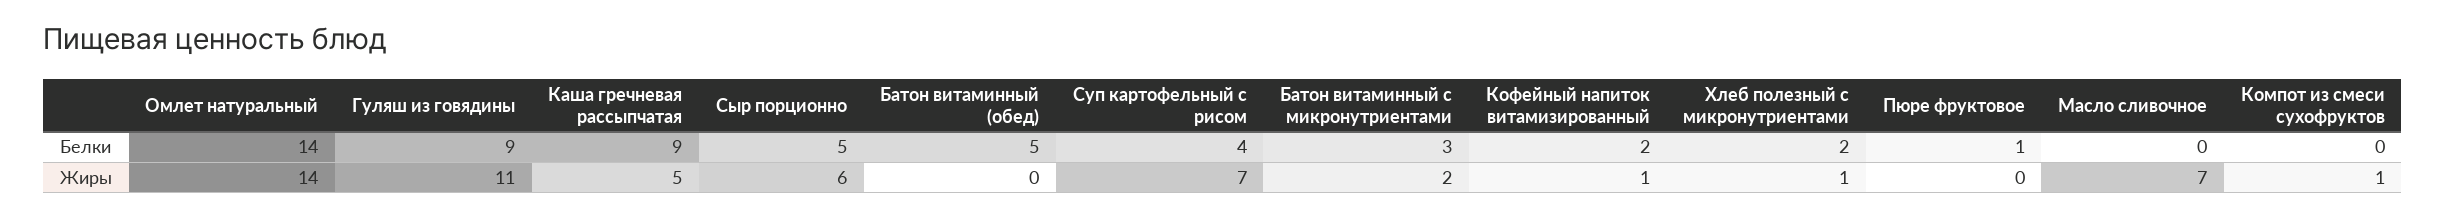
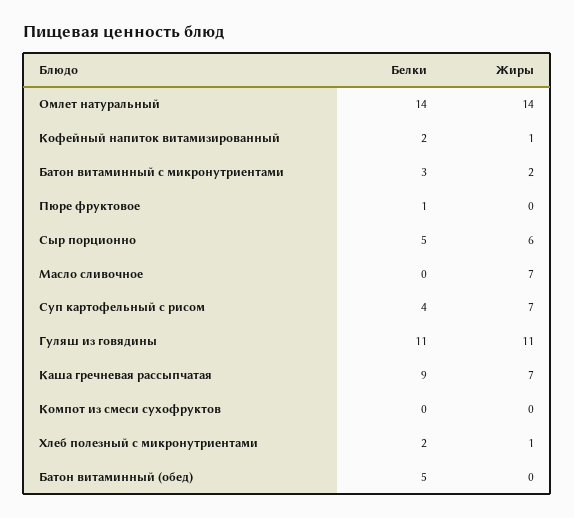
Гуляш из говядины, Белки: 9 -> 11
Каша гречневая рассыпчатая, Жиры: 5 -> 7
Компот из смеси сухофруктов, Жиры: 1 -> 0

